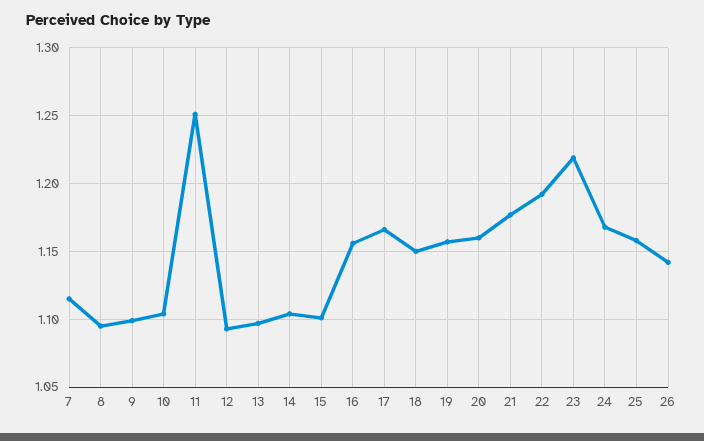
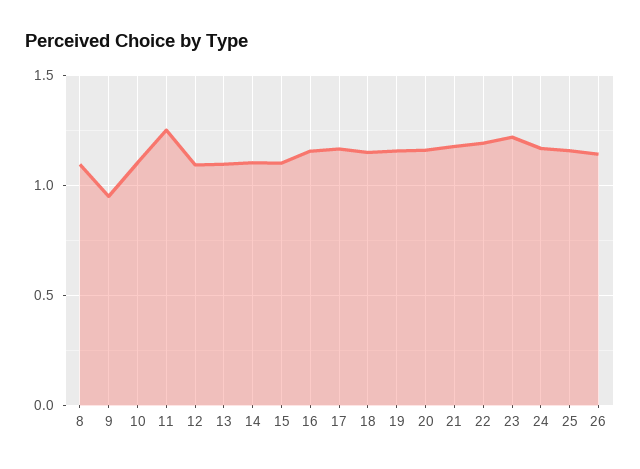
7: 1.115 -> none
9: 1.1 -> 0.95

